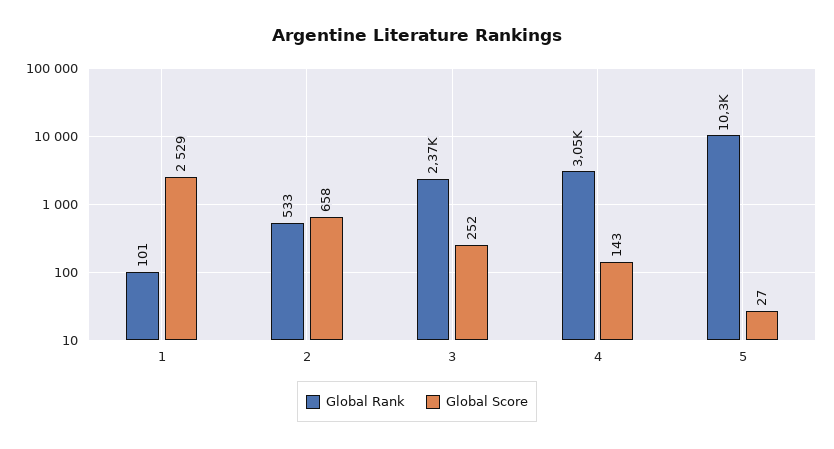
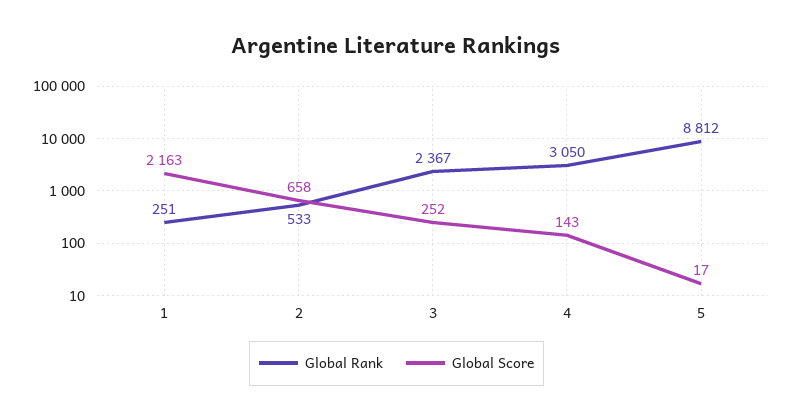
Global Rank, 1: 101 -> 251
Global Score, 1: 2529 -> 2163
Global Rank, 5: 10300 -> 8812
Global Score, 5: 27 -> 17

